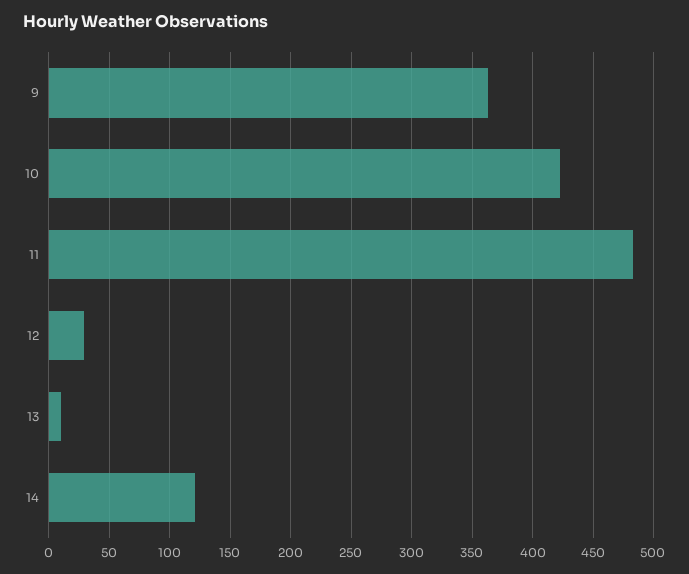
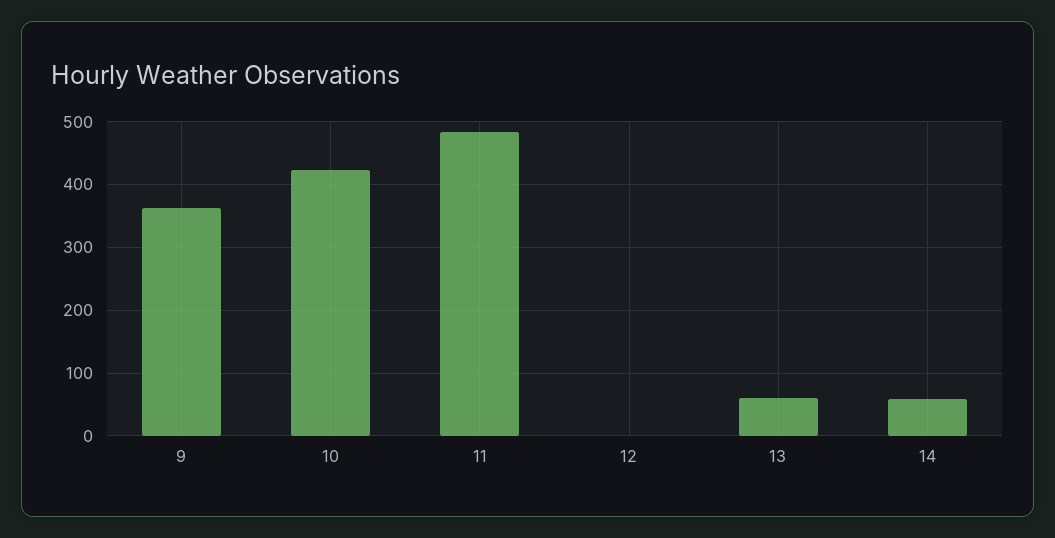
12: 30 -> 0
13: 10 -> 60
14: 120 -> 60

